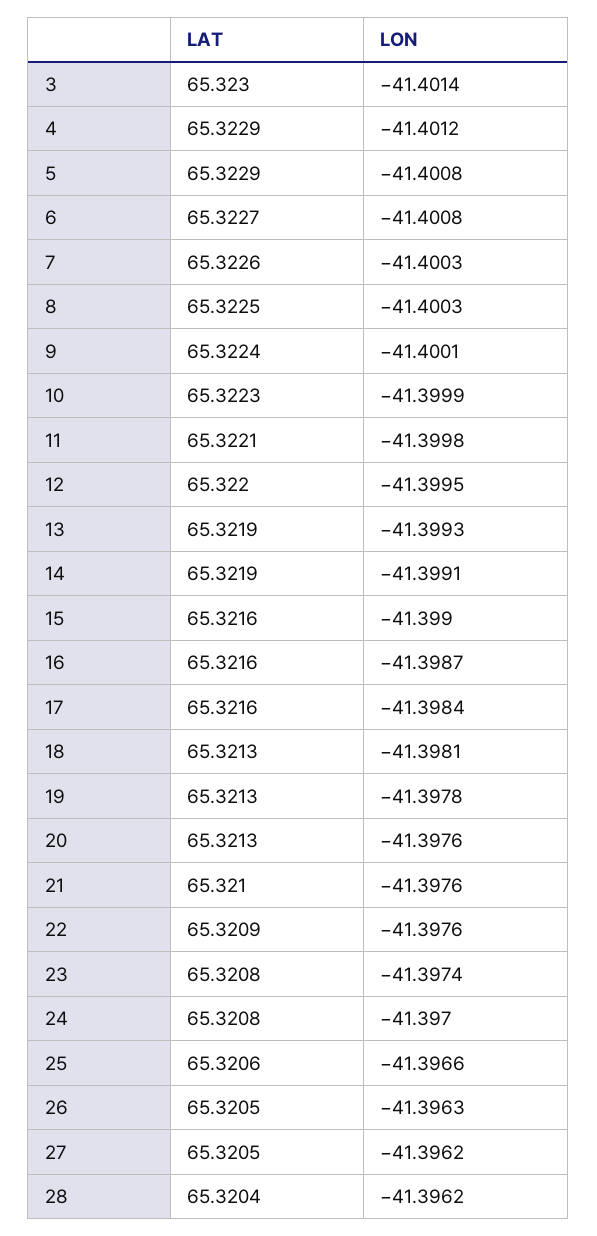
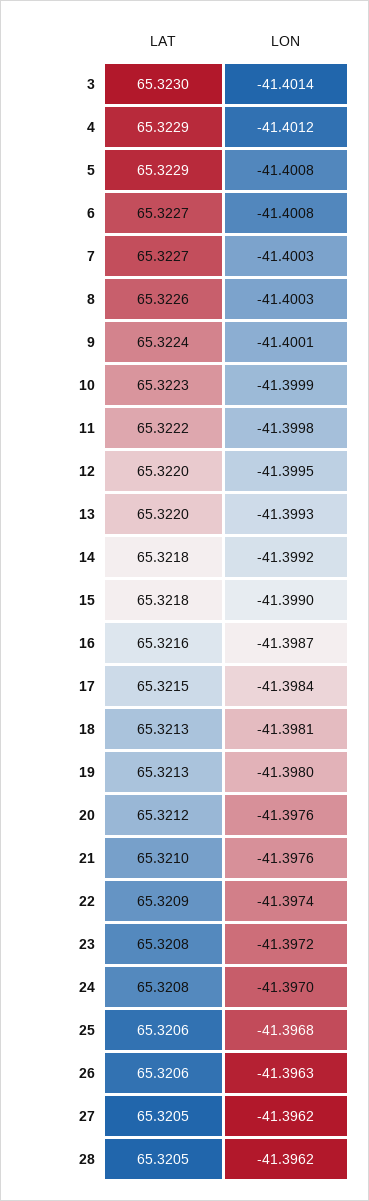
LAT, 7: 65.3226 -> 65.3227
LAT, 8: 65.3225 -> 65.3226
LAT, 11: 65.3221 -> 65.3222
LAT, 13: 65.3219 -> 65.322
LAT, 14: 65.3219 -> 65.3218
LON, 14: -41.3991 -> -41.3992
LAT, 15: 65.3216 -> 65.3218
LAT, 17: 65.3216 -> 65.3215
LON, 19: -41.3978 -> -41.398
LAT, 20: 65.3213 -> 65.3212
LON, 22: -41.3976 -> -41.3974
LON, 23: -41.3974 -> -41.3972
LON, 25: -41.3966 -> -41.3968
LAT, 26: 65.3205 -> 65.3206
LAT, 28: 65.3204 -> 65.3205

